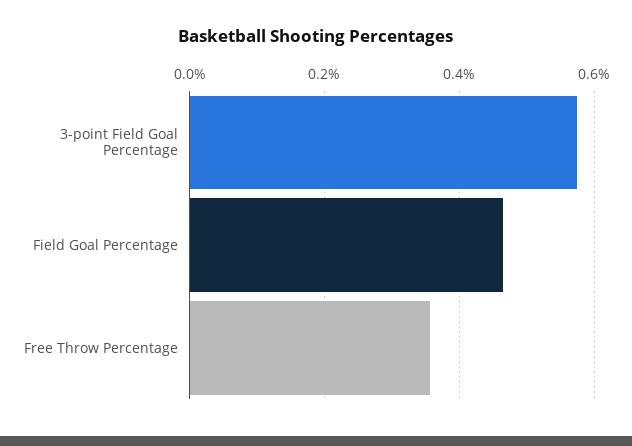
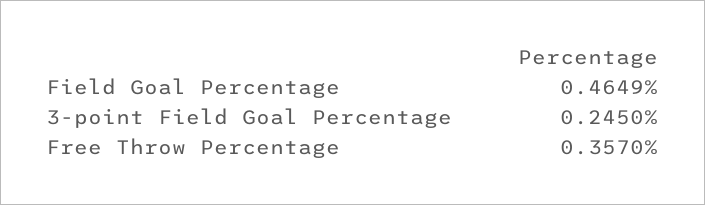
3-point Field Goal Percentage: 0.58 -> 0.245

